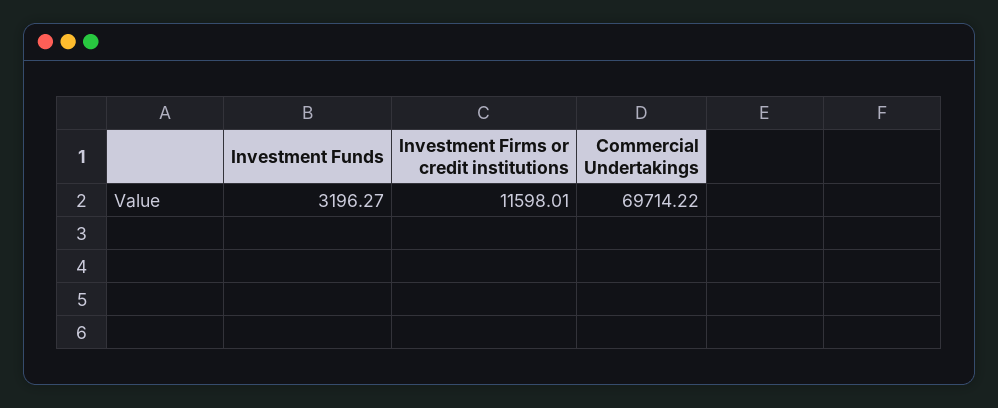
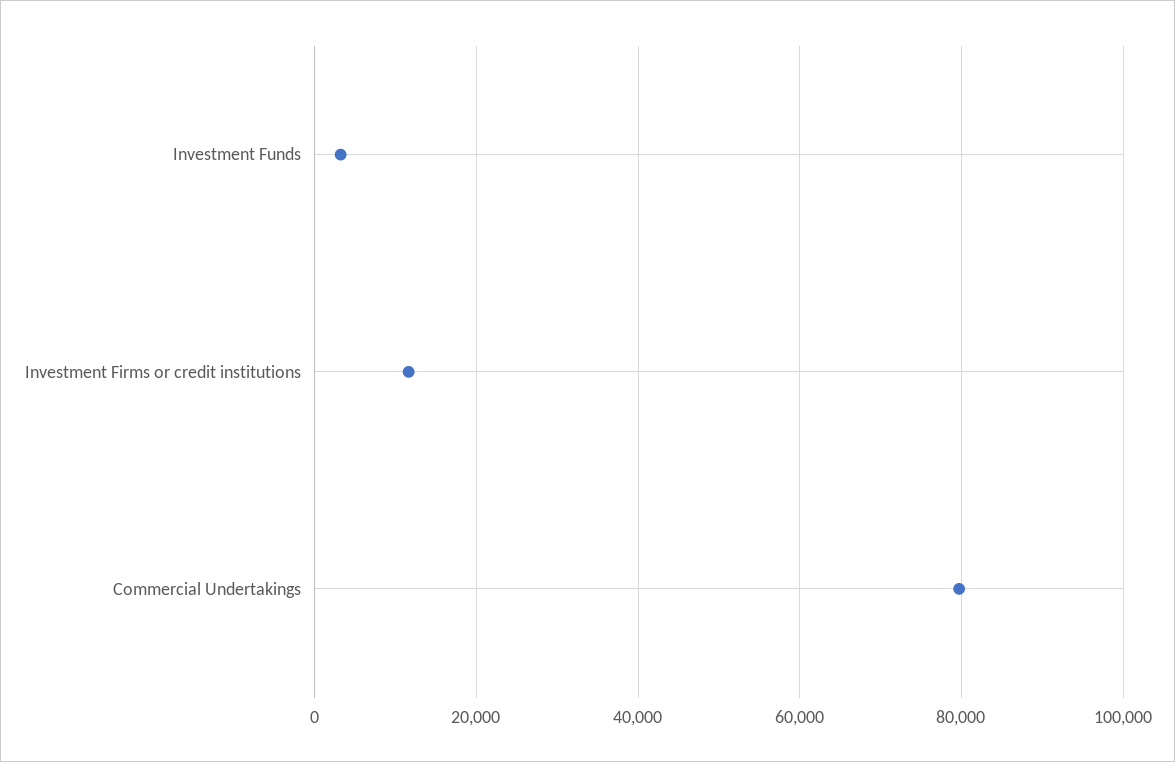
Commercial Undertakings: 69714.22 -> 80000

